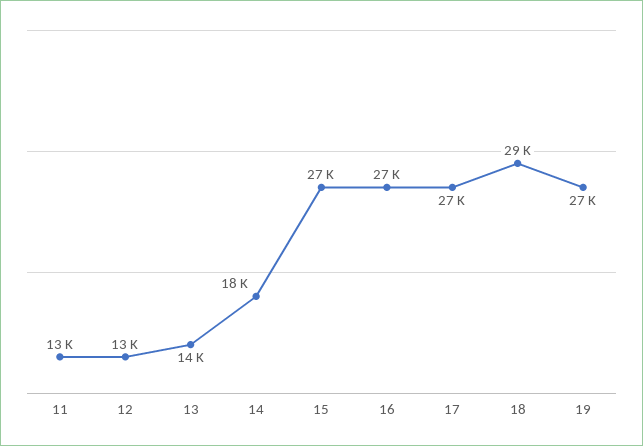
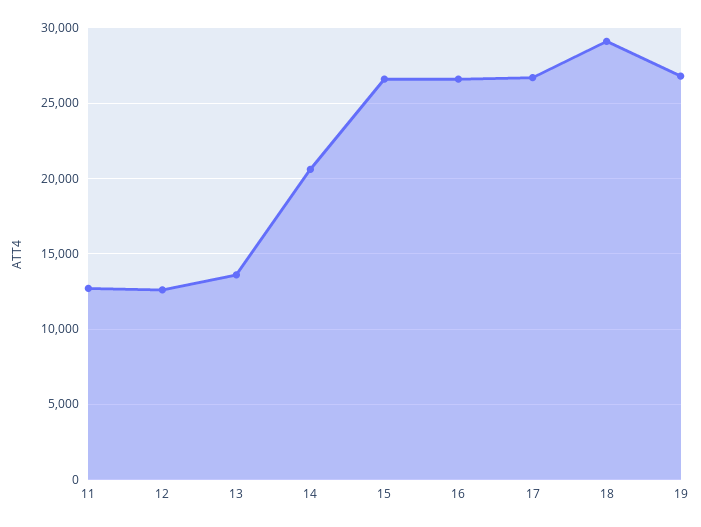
14: 18000 -> 20500

